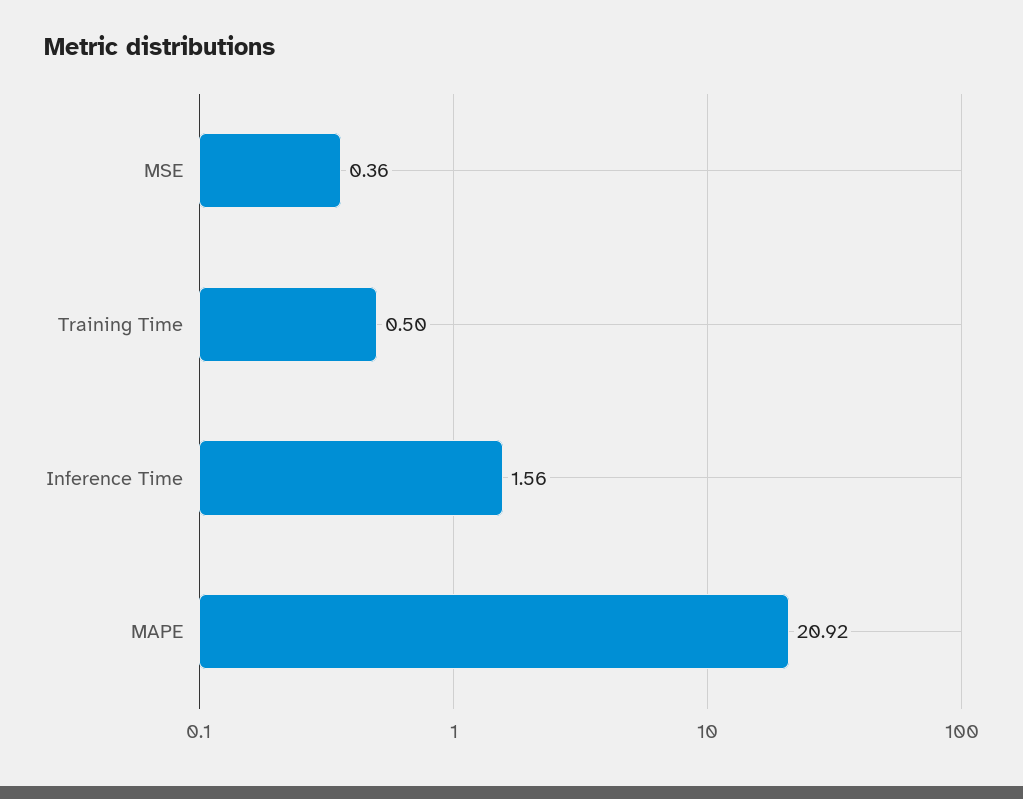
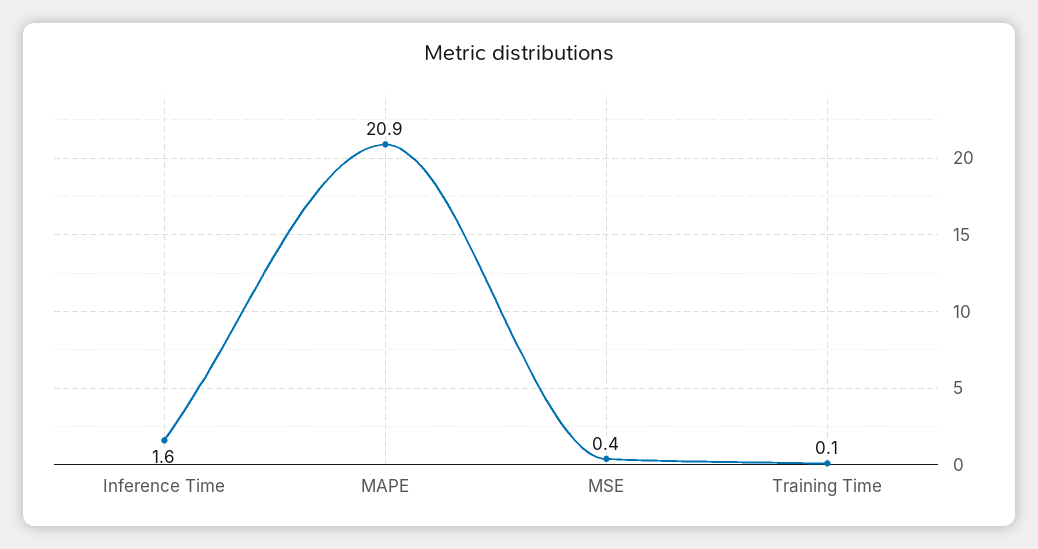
Training Time: 0.5 -> 0.1

